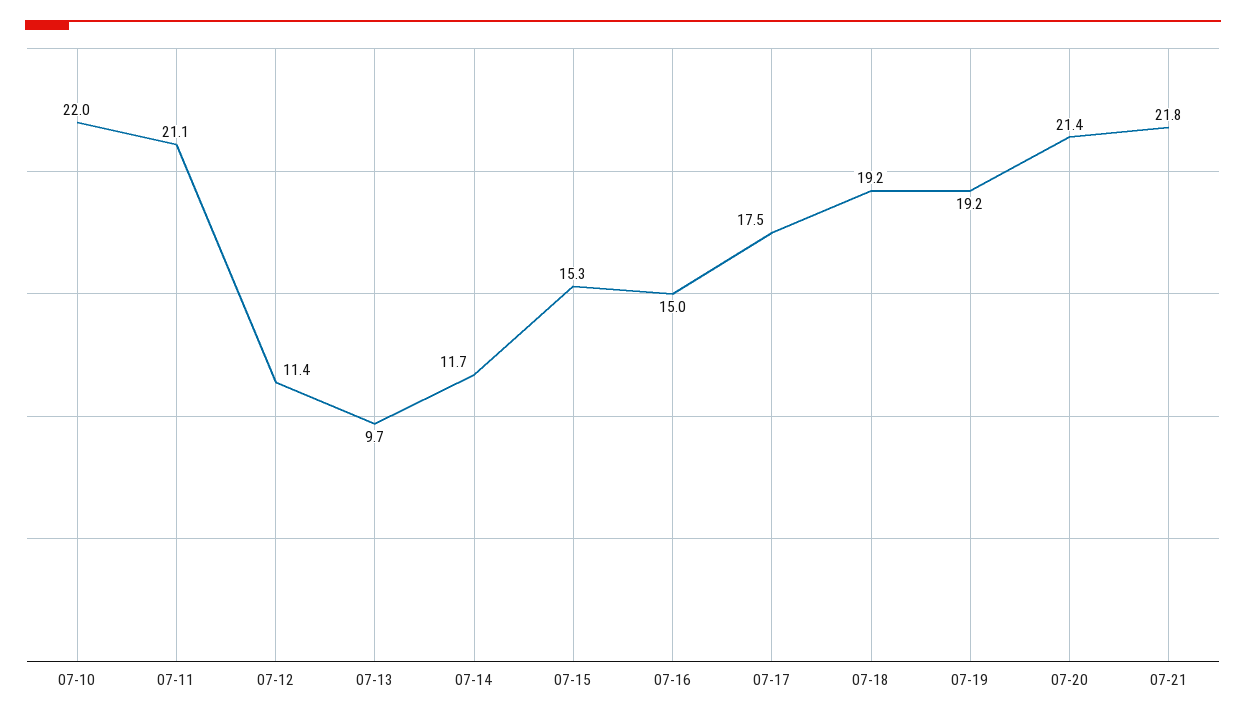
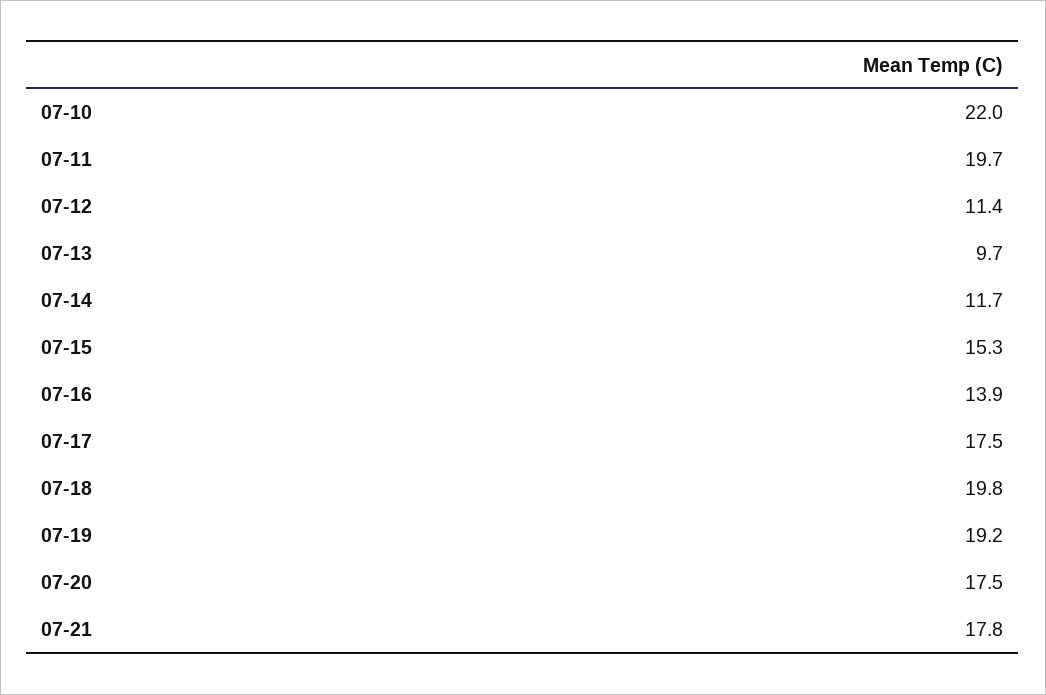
07-11: 21.1 -> 19.7
07-16: 15 -> 13.9
07-18: 19.2 -> 19.8
07-20: 21.4 -> 17.5
07-21: 21.8 -> 17.8

